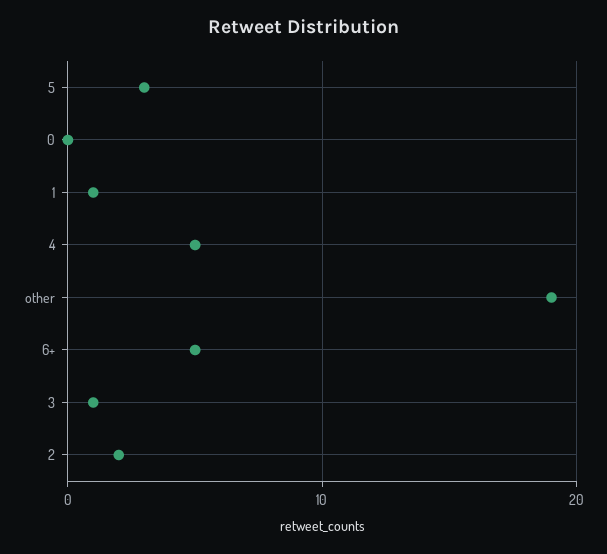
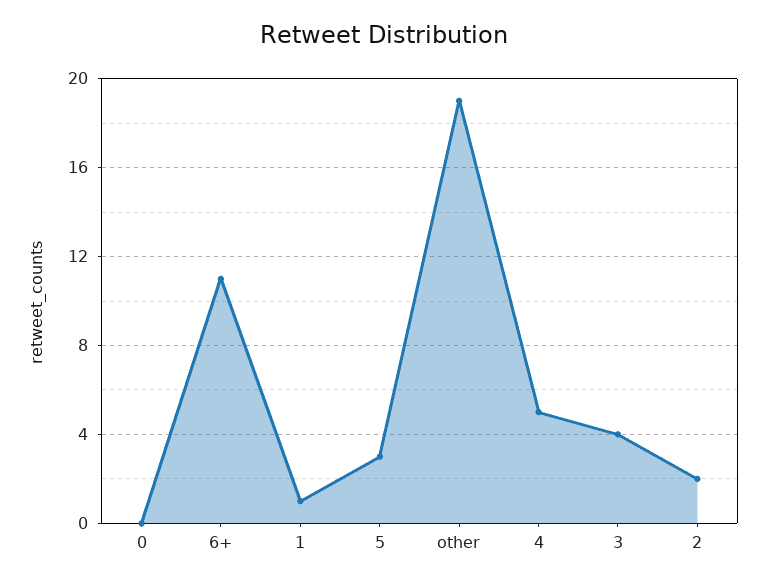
6+: 5 -> 11
3: 1 -> 4

